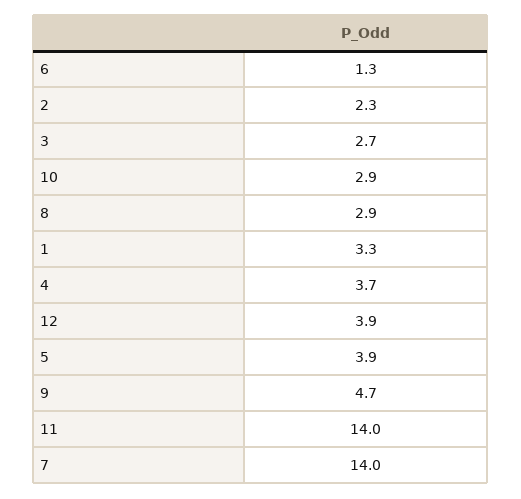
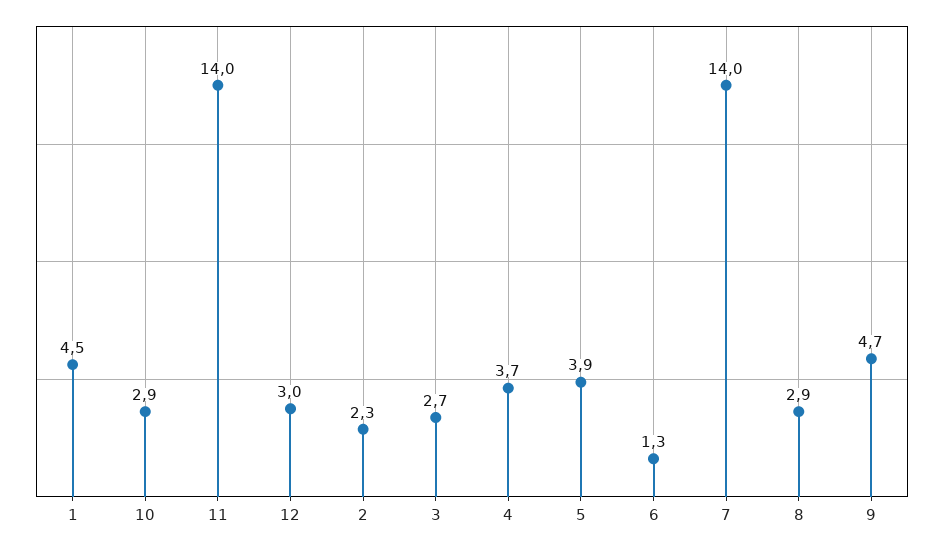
1: 3.3 -> 4.5
12: 3.9 -> 3

